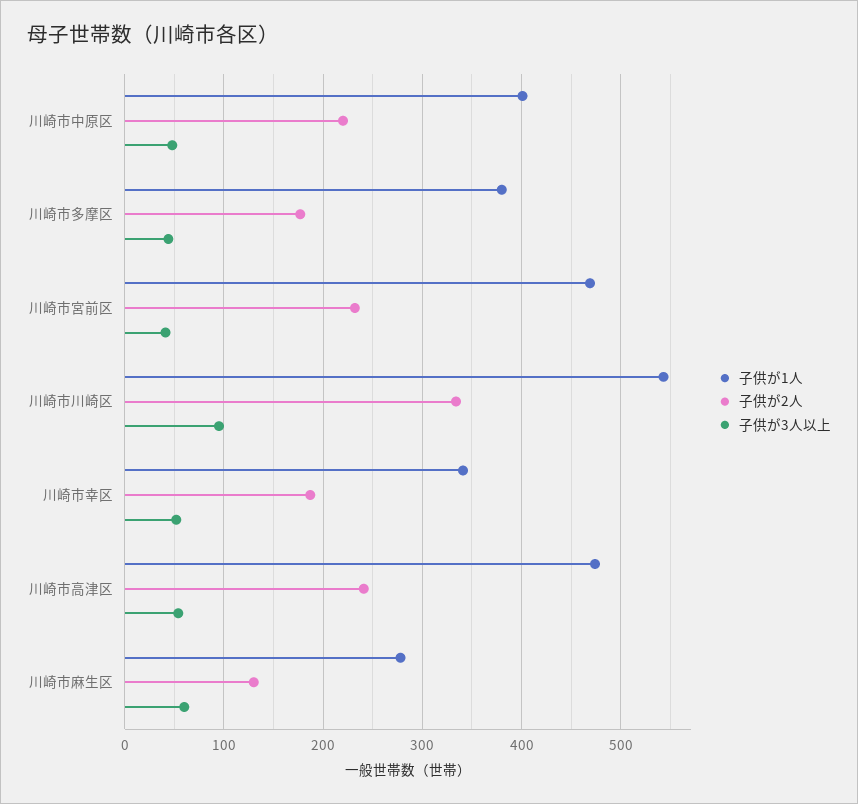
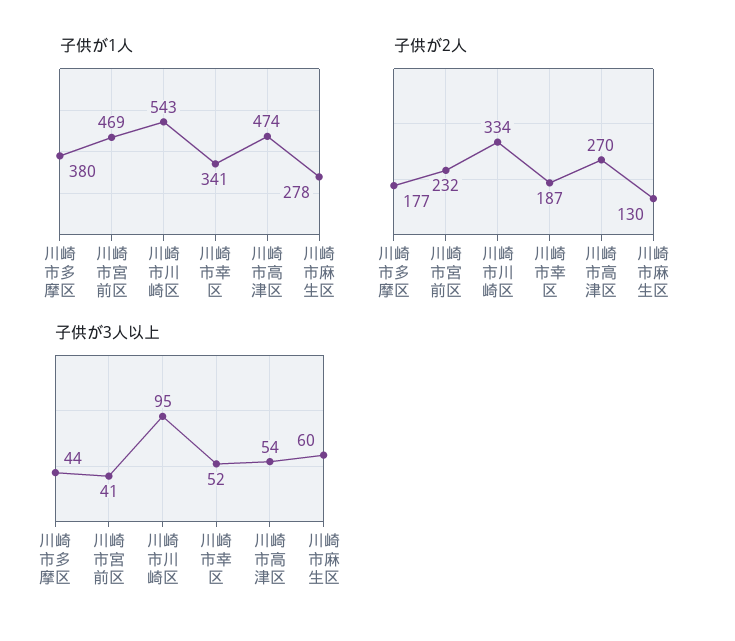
子供が1人, 川崎市中原区: 400 -> none
子供が2人, 川崎市中原区: 220 -> none
子供が3人以上, 川崎市中原区: 50 -> none
子供が2人, 川崎市高津区: 240 -> 270

